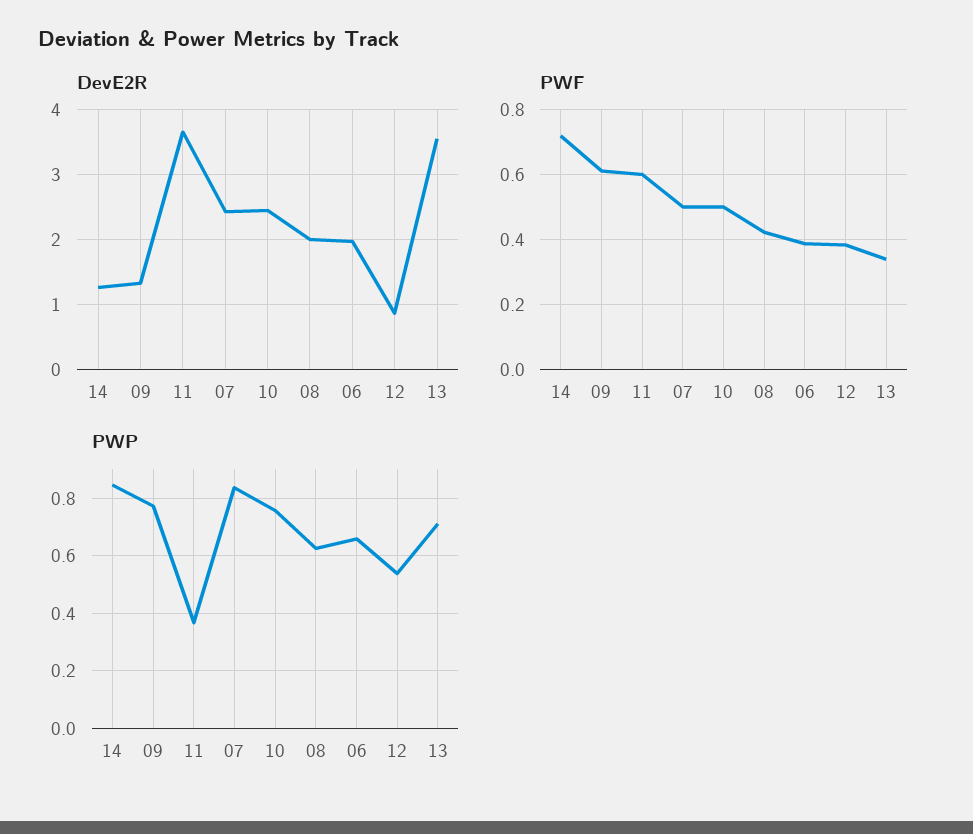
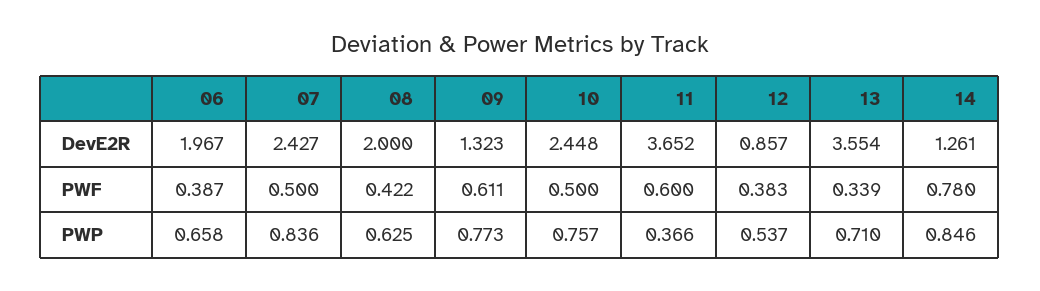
PWF, 14: 0.72 -> 0.78

